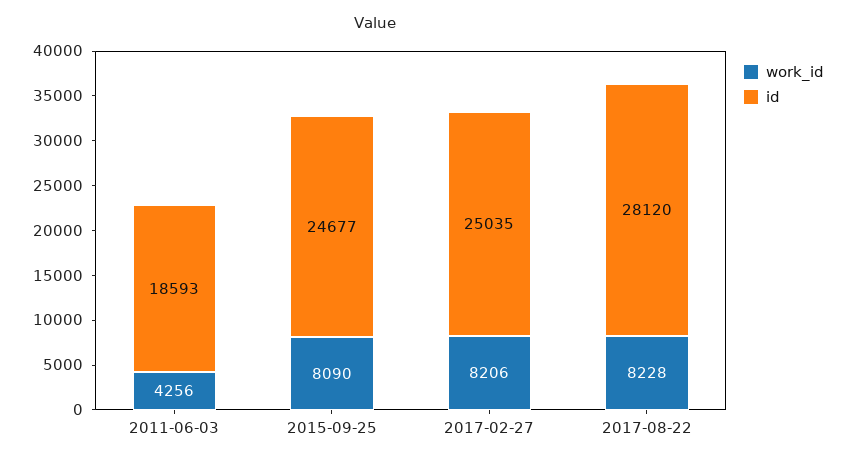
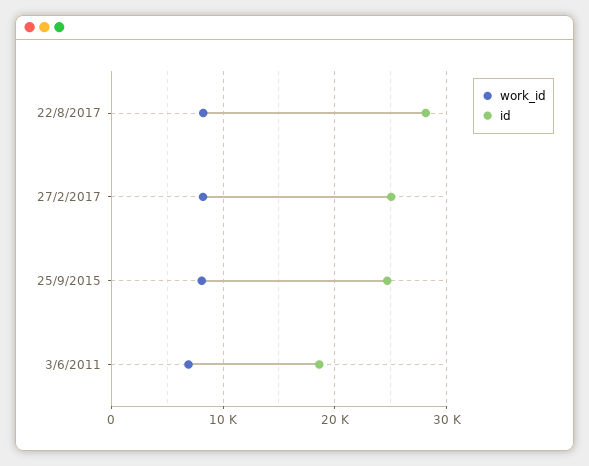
work_id, 2011-06-03: 4256 -> 7000

